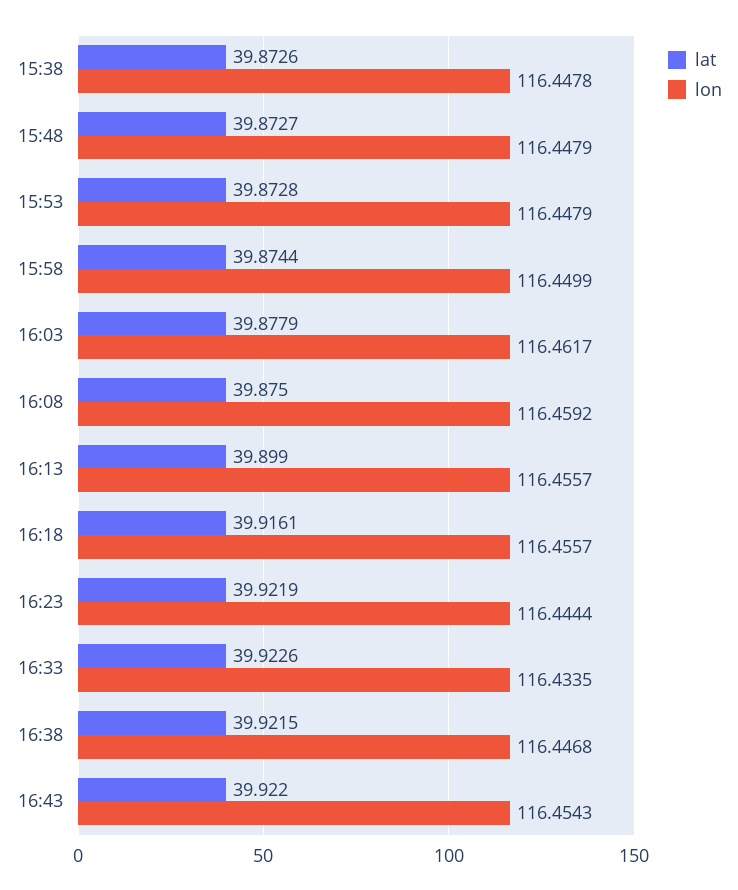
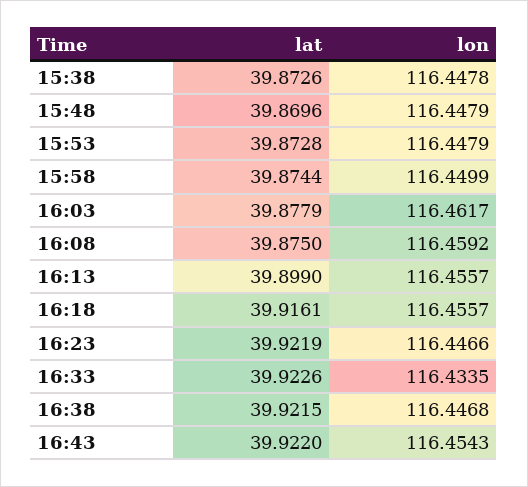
lat, 15:48: 39.8727 -> 39.8696
lon, 16:23: 116.4444 -> 116.4466

